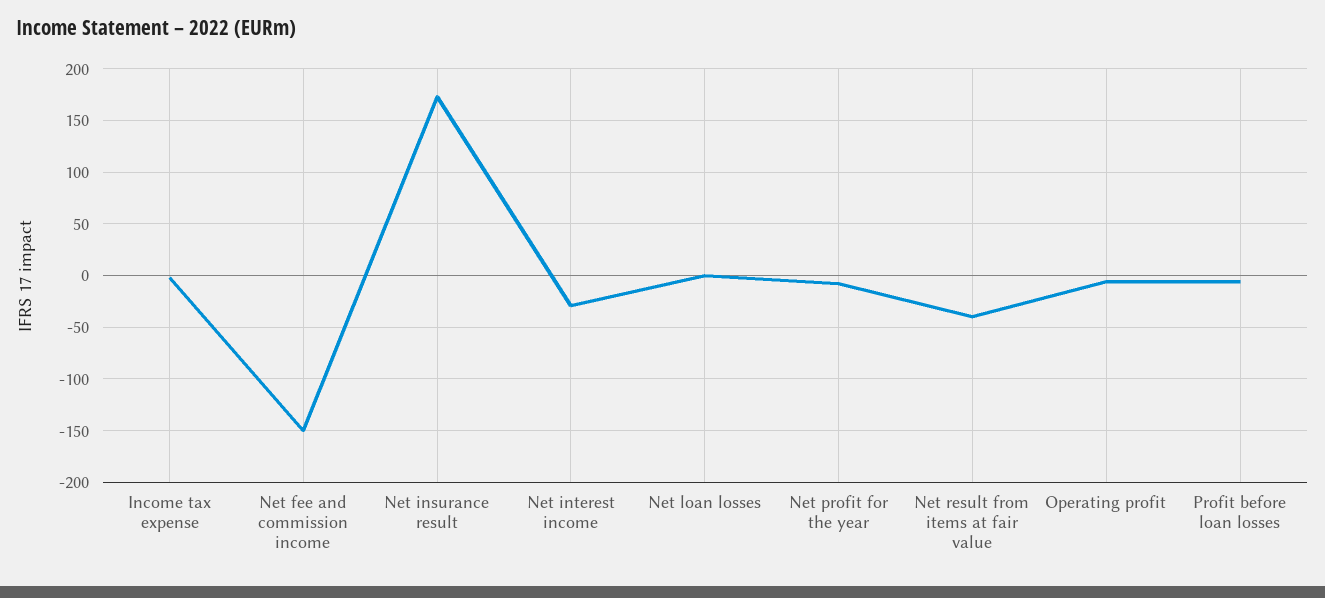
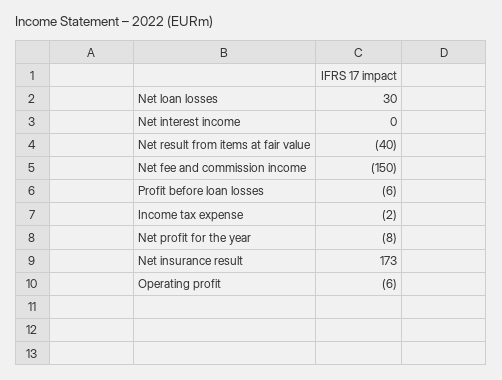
Net interest income: -30 -> 0
Net loan losses: 0 -> 30

